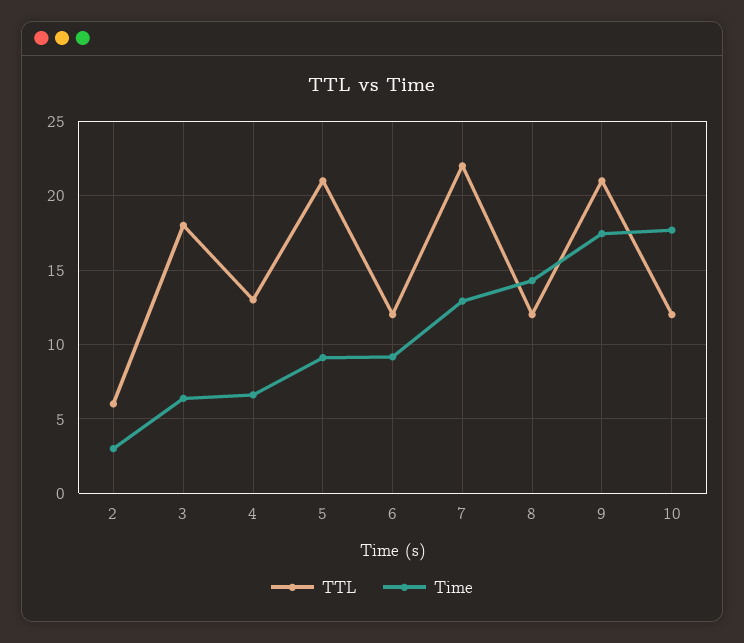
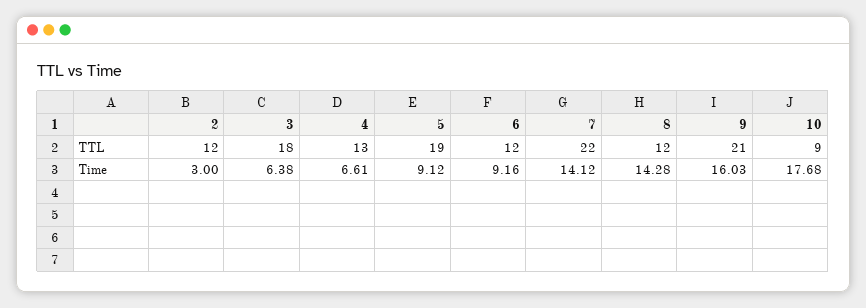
TTL, 2: 6 -> 12
TTL, 5: 21 -> 19
Time, 7: 13 -> 14.12
Time, 9: 17.5 -> 16.03
TTL, 10: 12 -> 9

